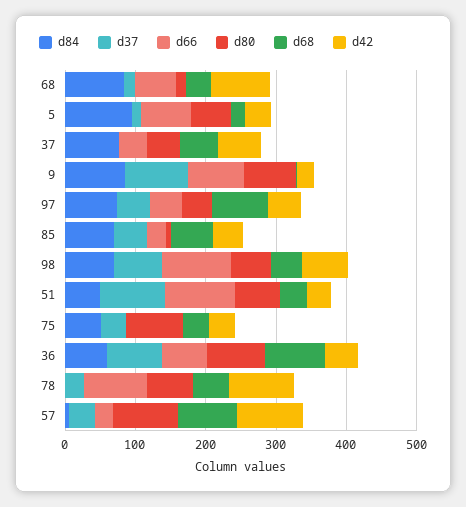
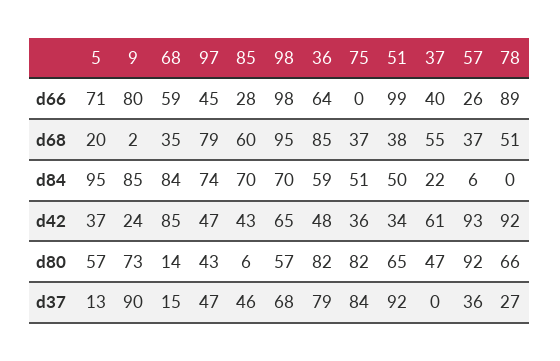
d84, 37: 80 -> 22
d68, 98: 40 -> 95
d37, 75: 40 -> 84
d68, 57: 80 -> 37

